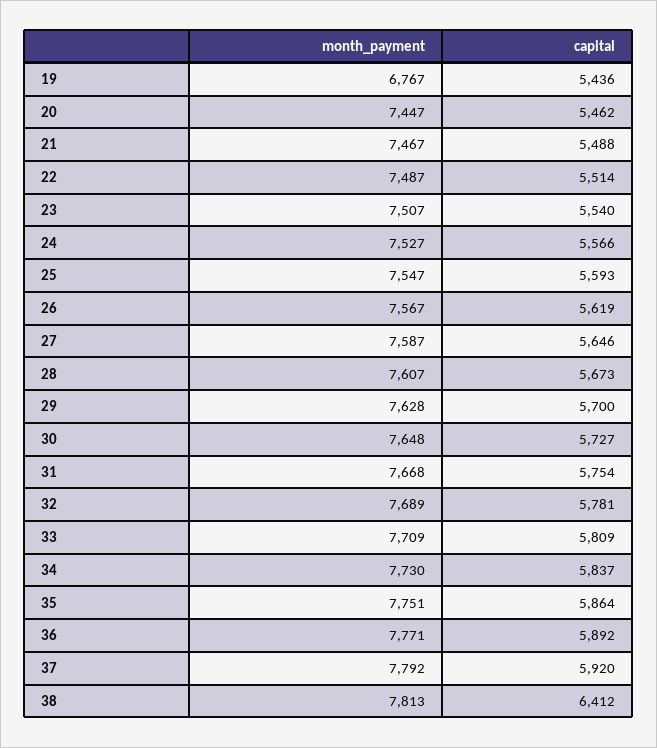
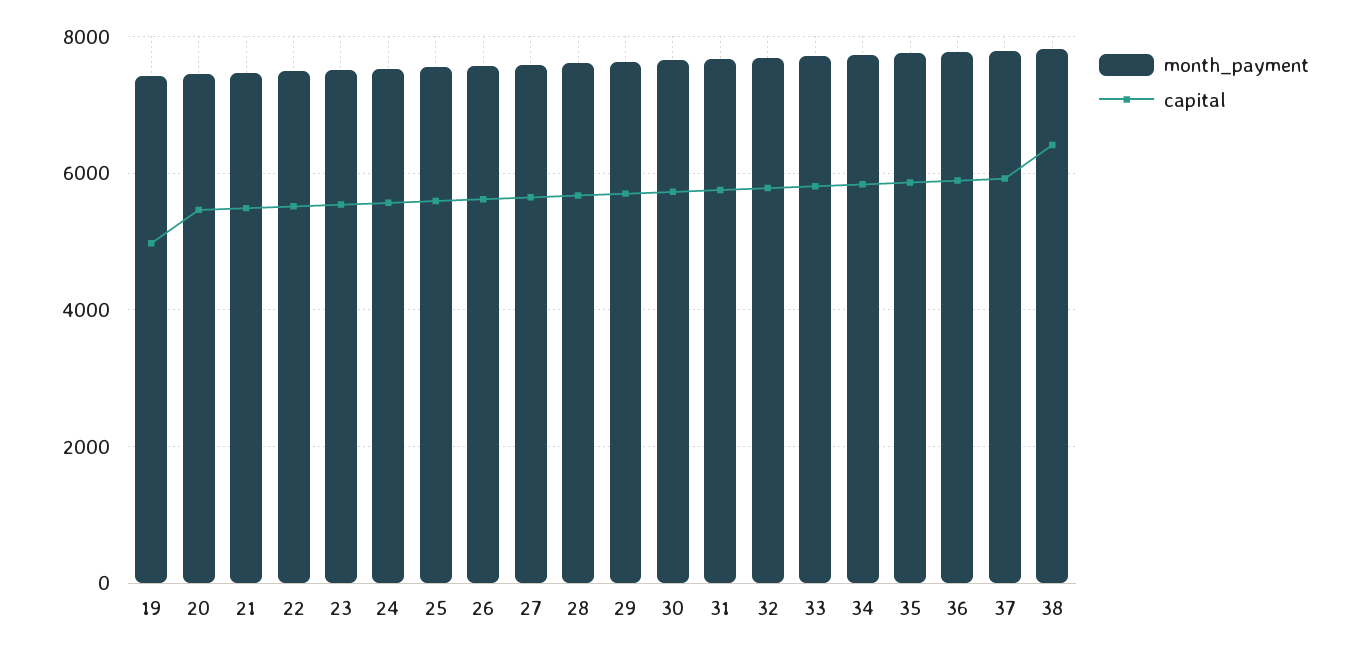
month_payment, 19: 6767 -> 7400
capital, 19: 5436 -> 5000

